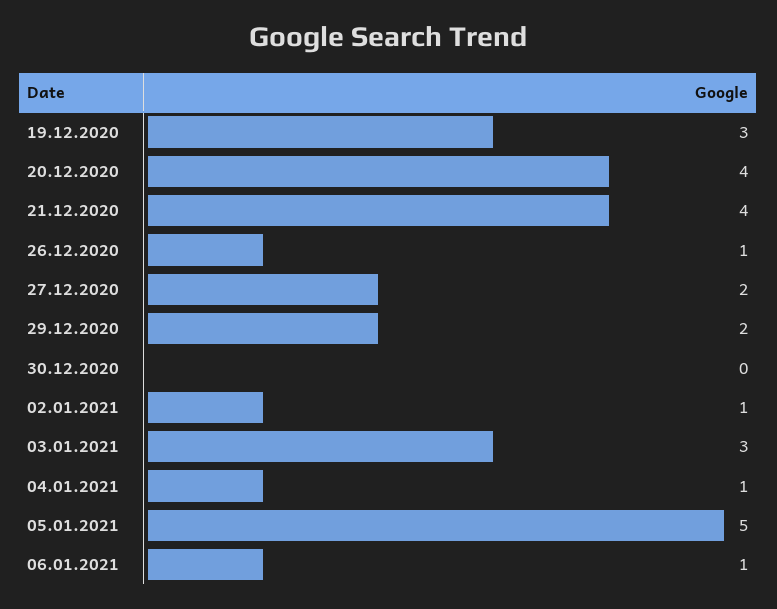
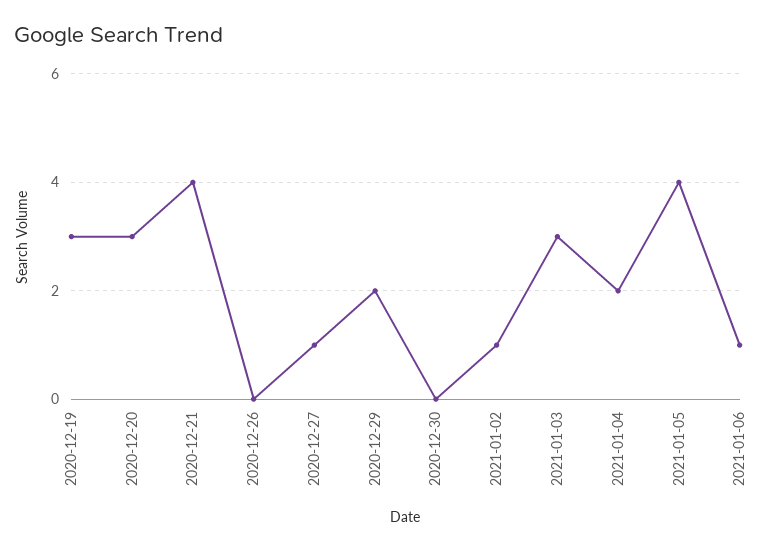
20.12.2020: 4 -> 3
26.12.2020: 1 -> 0
27.12.2020: 2 -> 1
04.01.2021: 1 -> 2
05.01.2021: 5 -> 4

